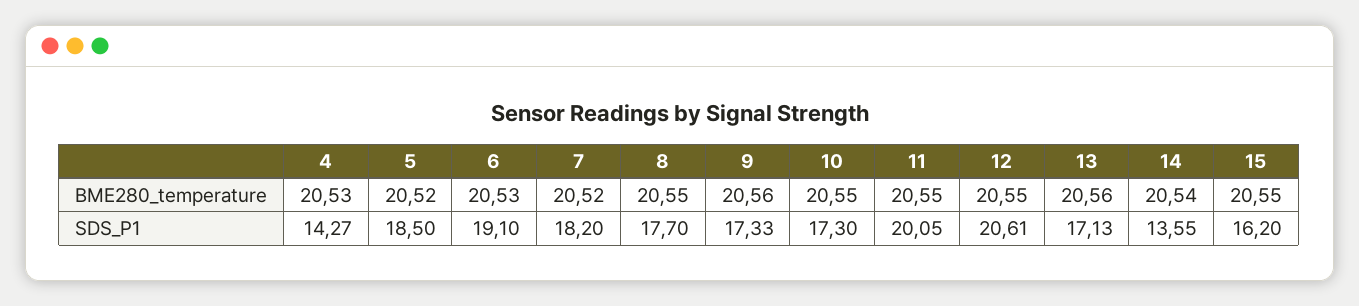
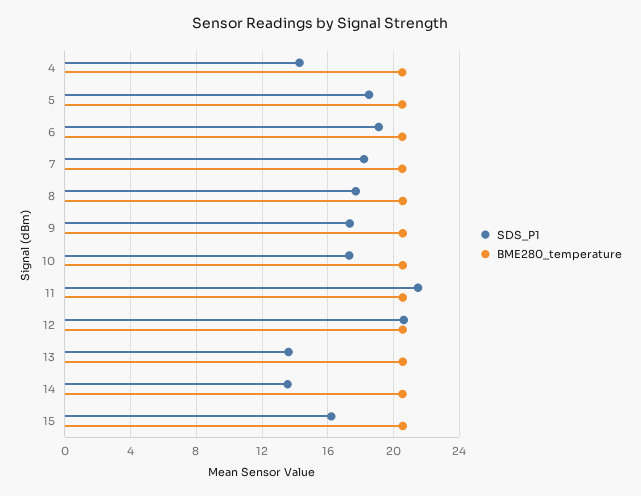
SDS_P1, 11: 20.05 -> 21.5
SDS_P1, 13: 17.13 -> 13.5

